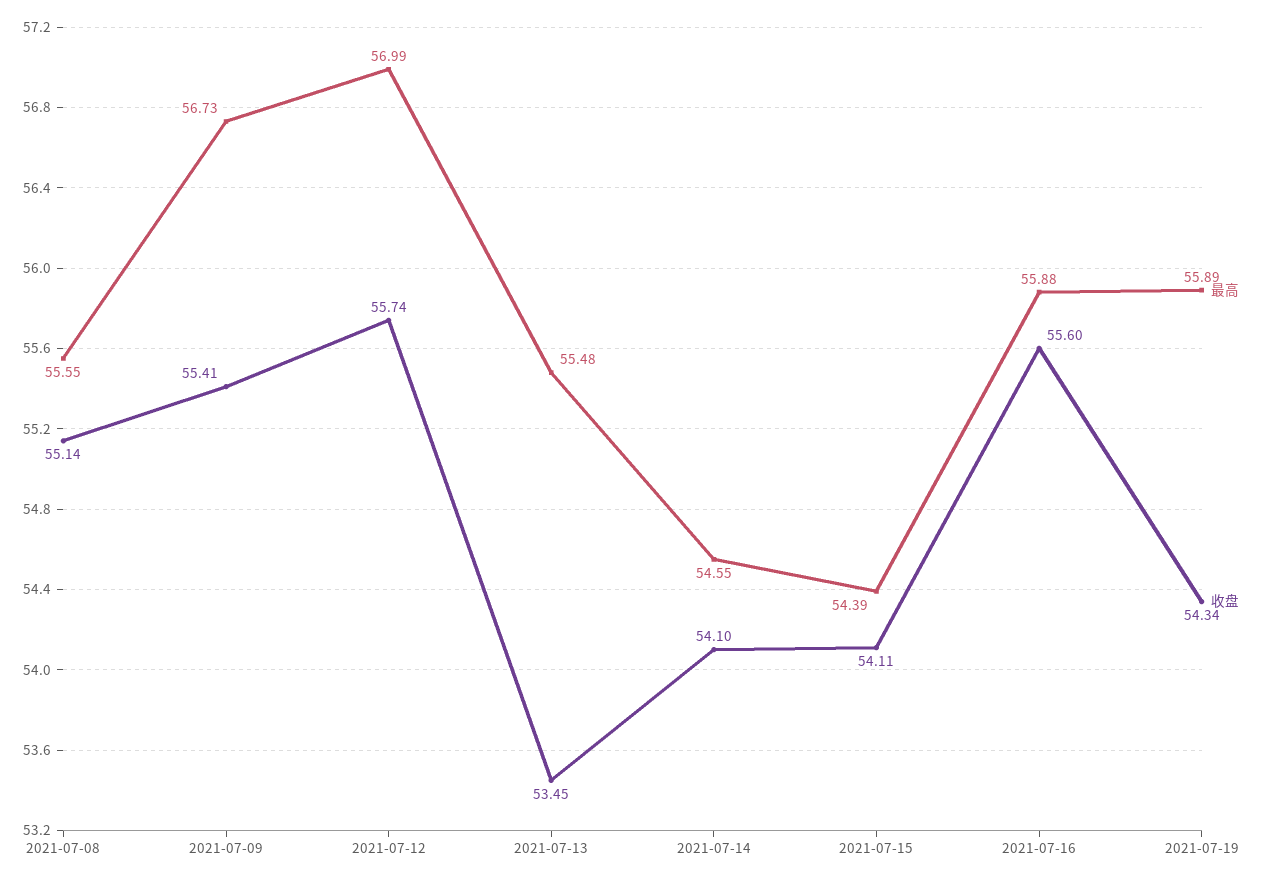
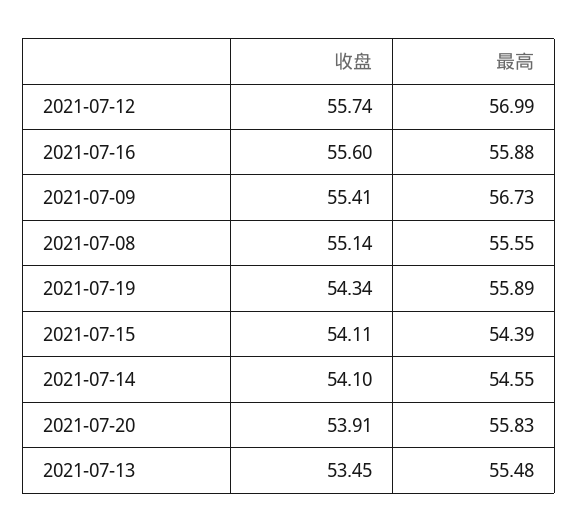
收盘, 2021-07-20: none -> 53.91
最高, 2021-07-20: none -> 55.83

